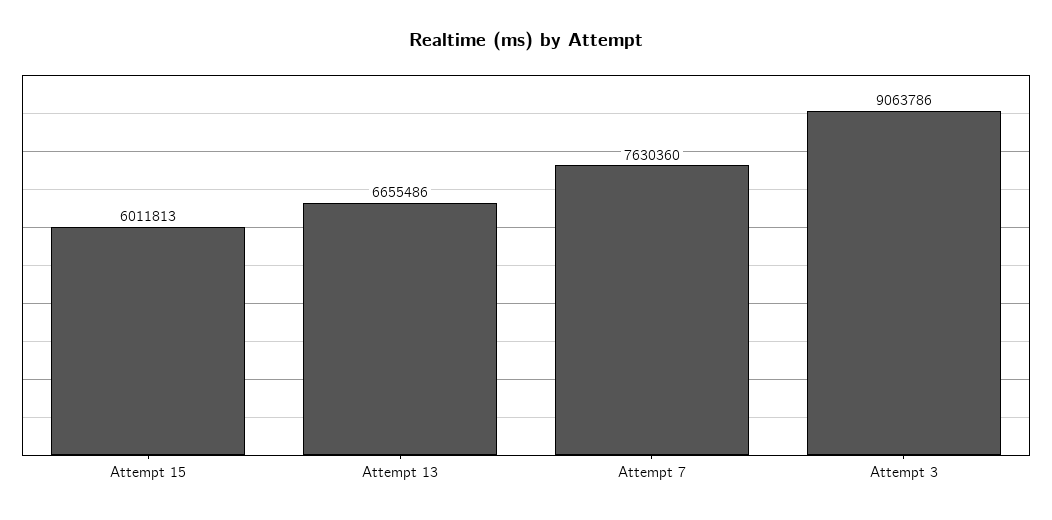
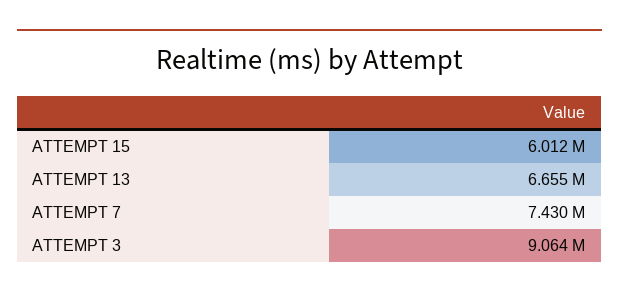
Attempt 7: 7630360 -> 7430000

